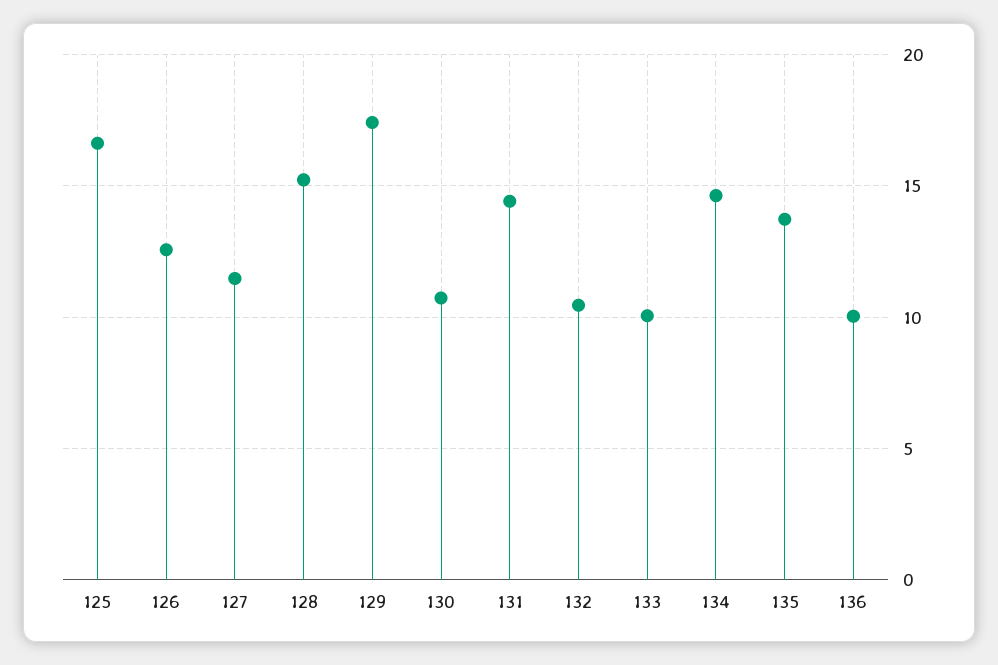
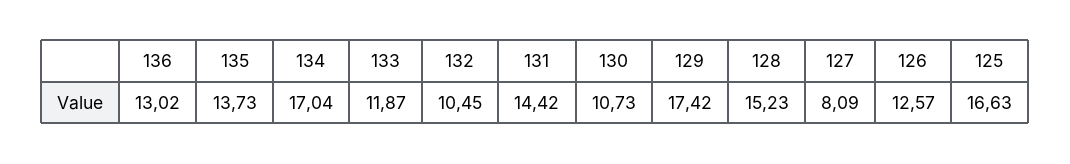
127: 11.5 -> 8.09
133: 10 -> 11.87
134: 14.5 -> 17.04
136: 10 -> 13.02

